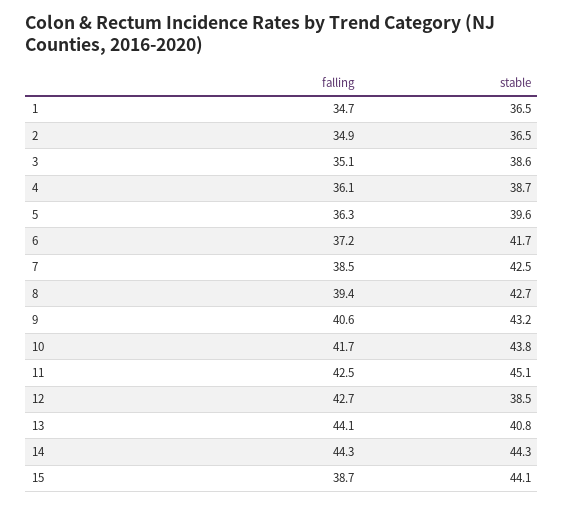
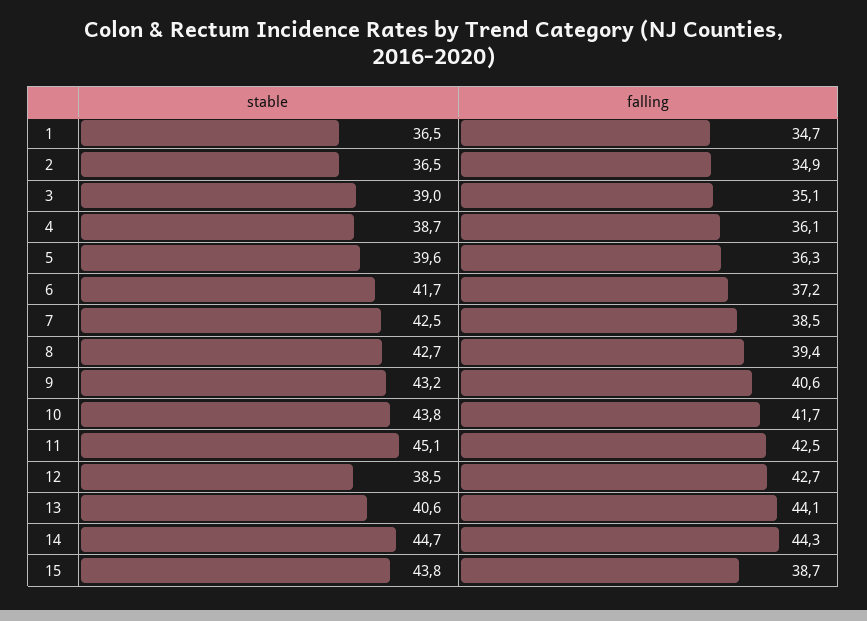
stable, 3: 38.6 -> 39
stable, 13: 40.8 -> 40.6
stable, 14: 44.3 -> 44.7
stable, 15: 44.1 -> 43.8

